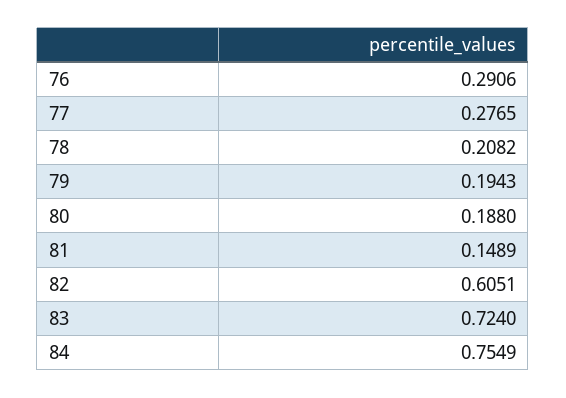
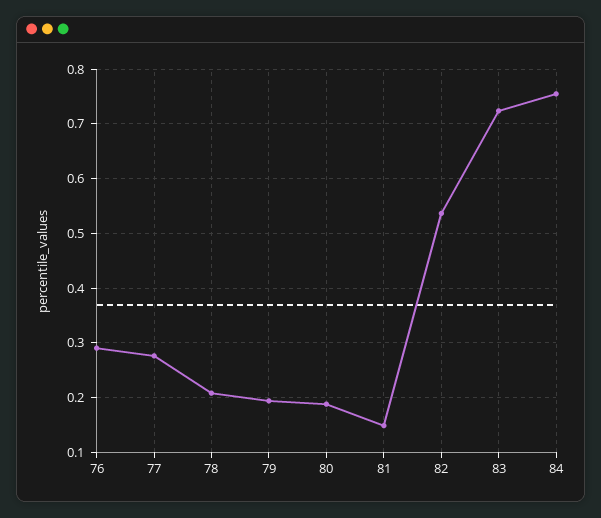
82: 0.6051 -> 0.54

